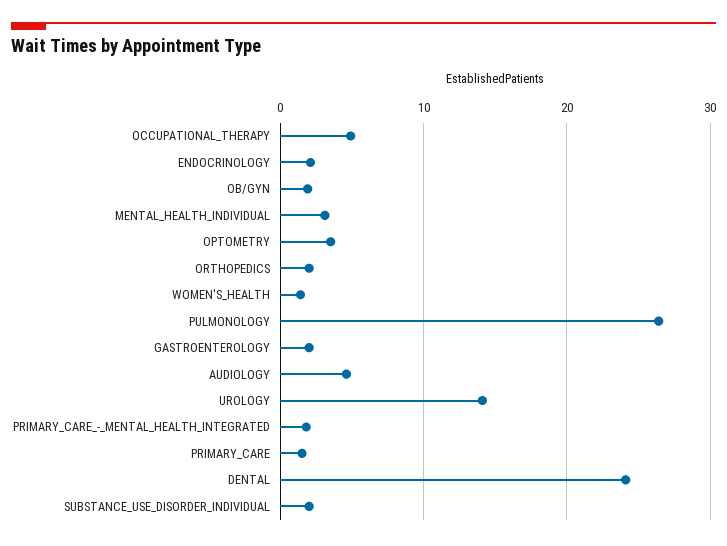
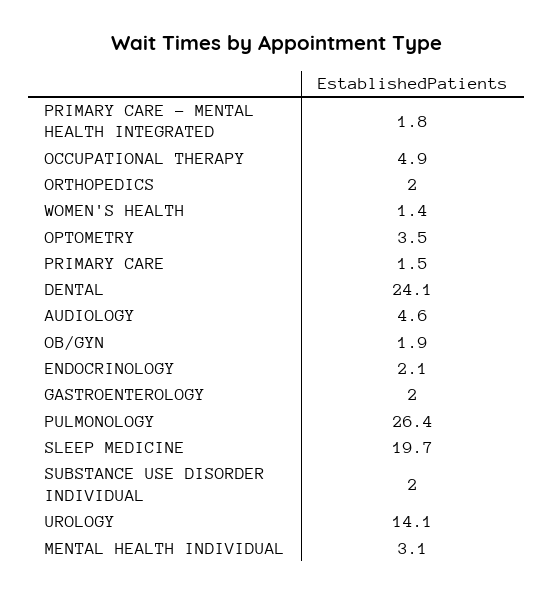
SLEEP MEDICINE: none -> 19.7

